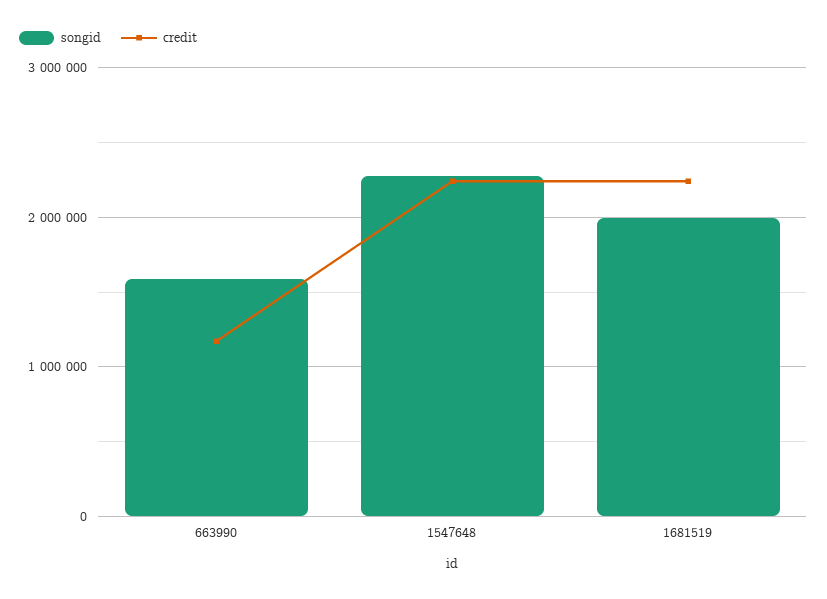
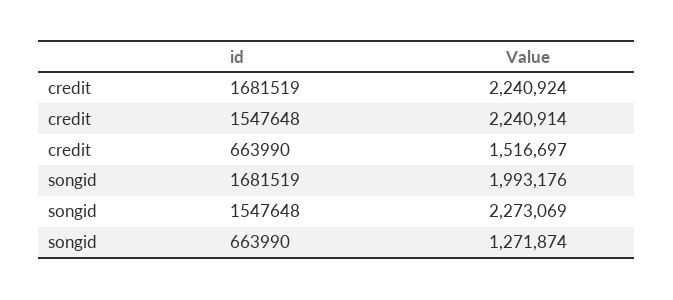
songid, 663990: 1600000 -> 1271874
credit, 663990: 1200000 -> 1516697

